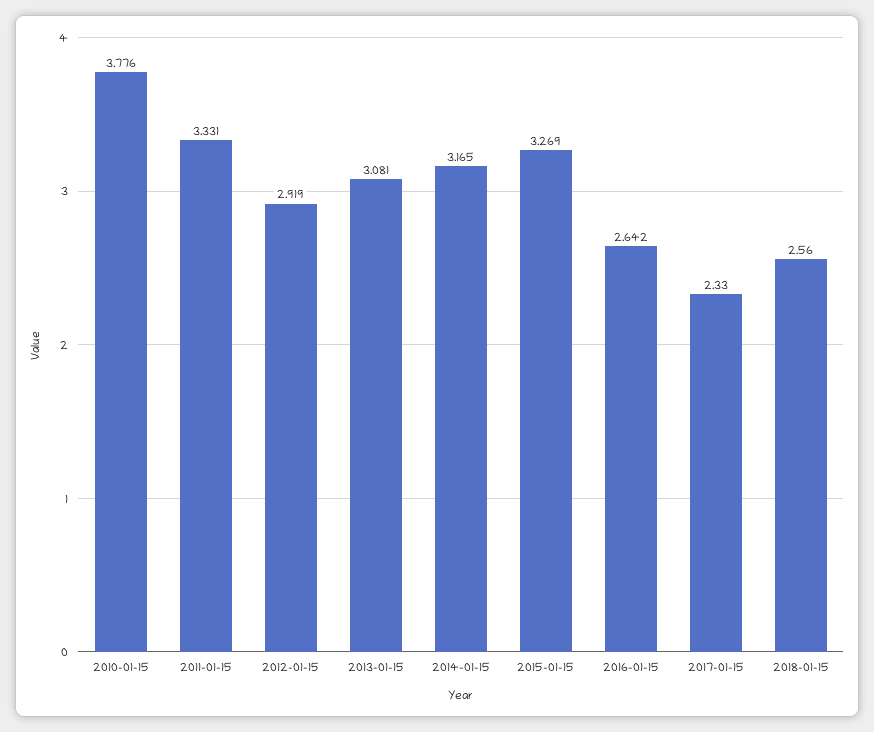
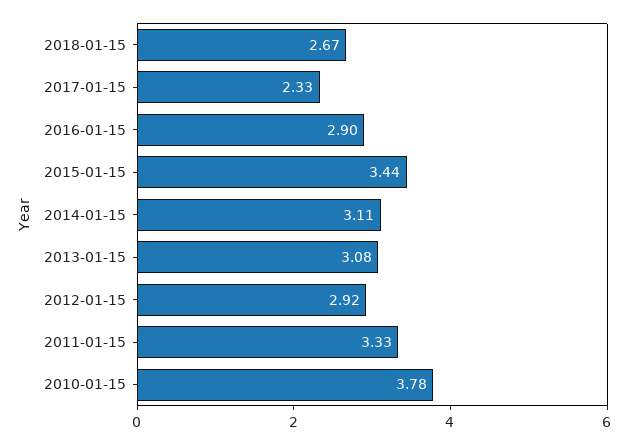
2014-01-15: 3.165 -> 3.11
2015-01-15: 3.269 -> 3.44
2016-01-15: 2.642 -> 2.9
2018-01-15: 2.56 -> 2.67

